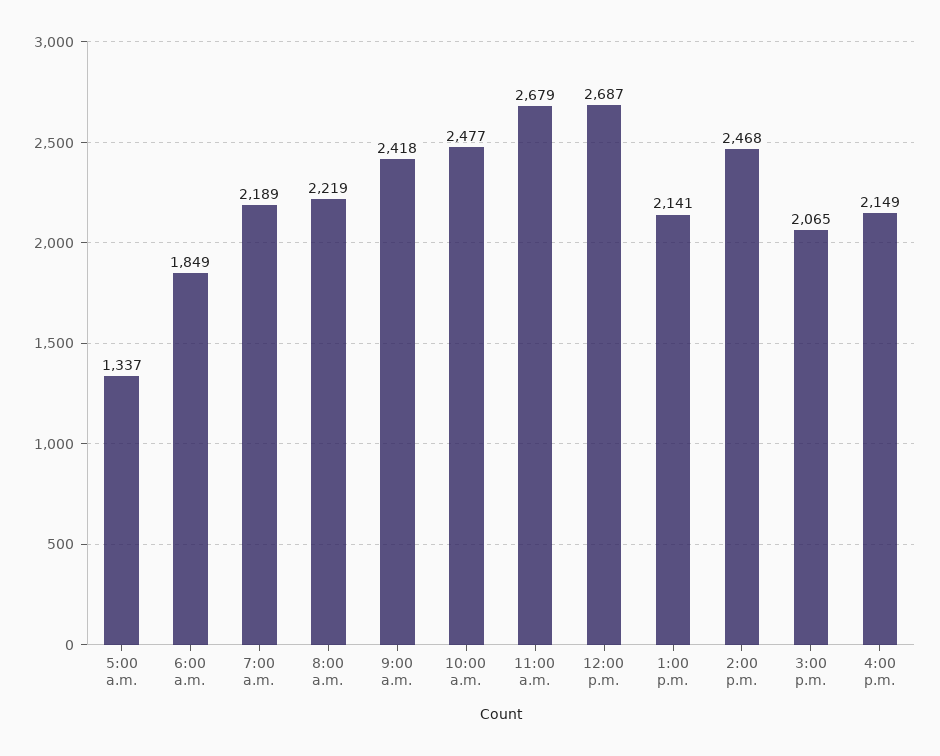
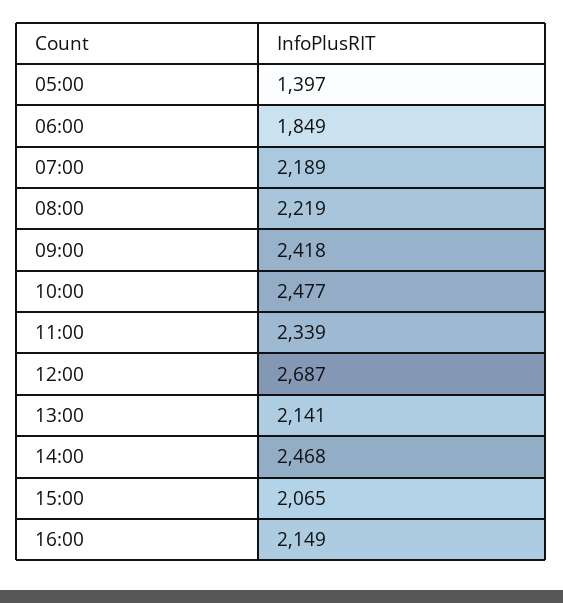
5:00 a.m.: 1337 -> 1397
11:00 a.m.: 2679 -> 2339

